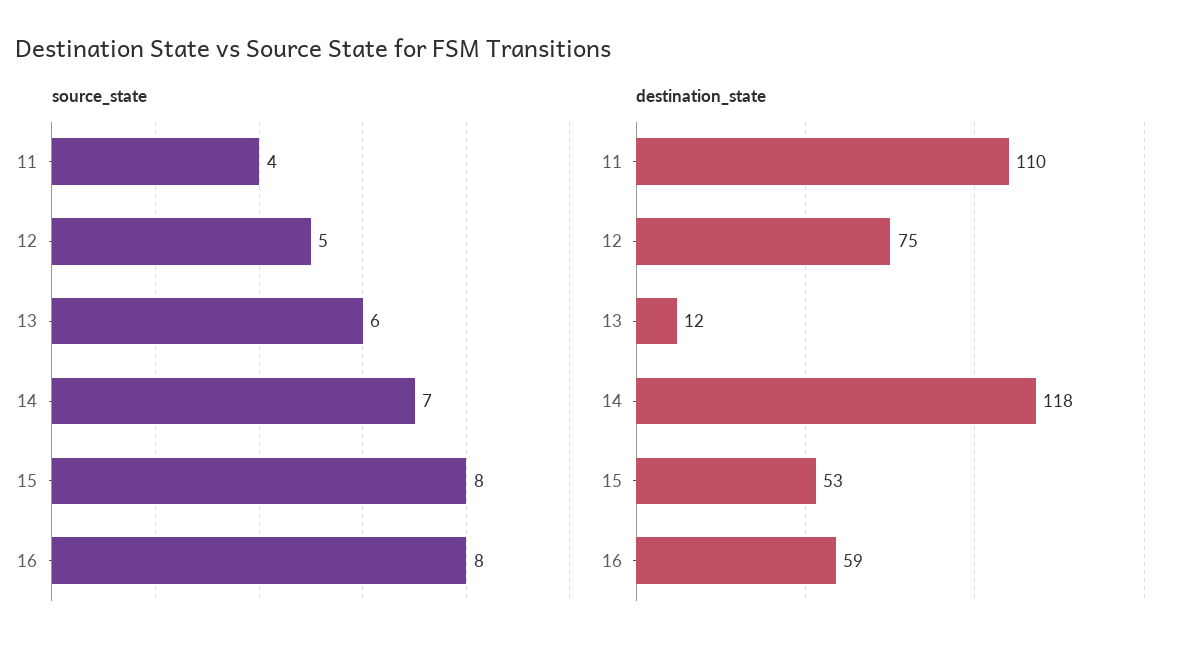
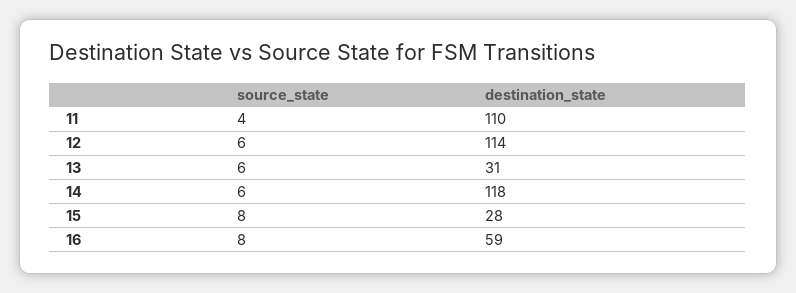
source_state, 12: 5 -> 6
source_state, 14: 7 -> 6
destination_state, 12: 75 -> 114
destination_state, 13: 12 -> 31
destination_state, 15: 53 -> 28

